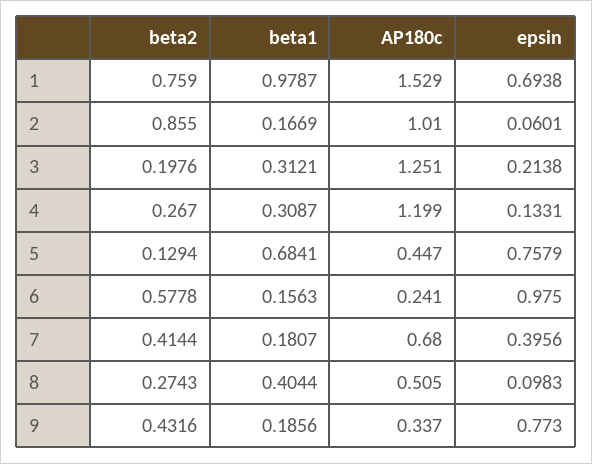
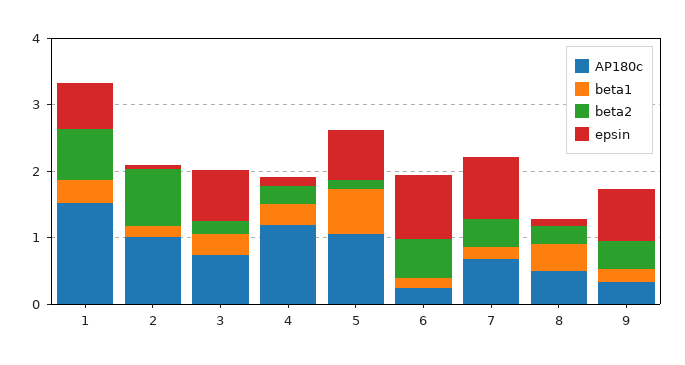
beta1, 1: 0.9787 -> 0.4
AP180c, 3: 1.251 -> 0.8
epsin, 3: 0.2138 -> 0.8
AP180c, 5: 0.447 -> 1
epsin, 7: 0.3956 -> 1

